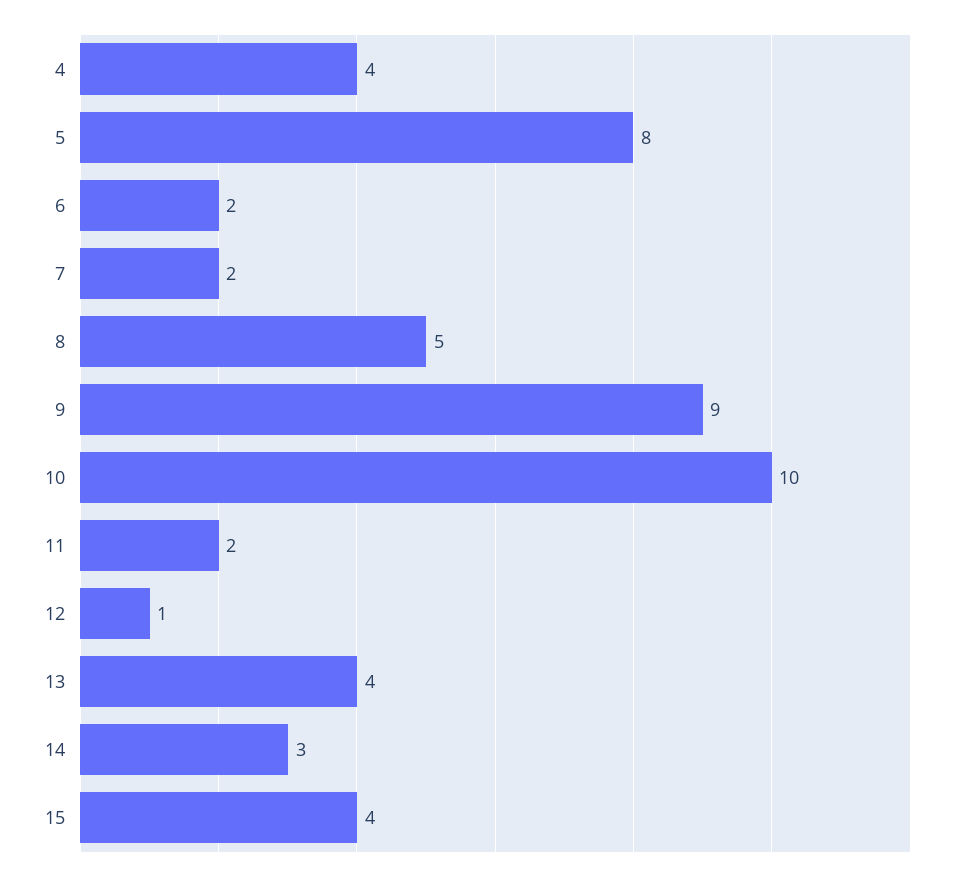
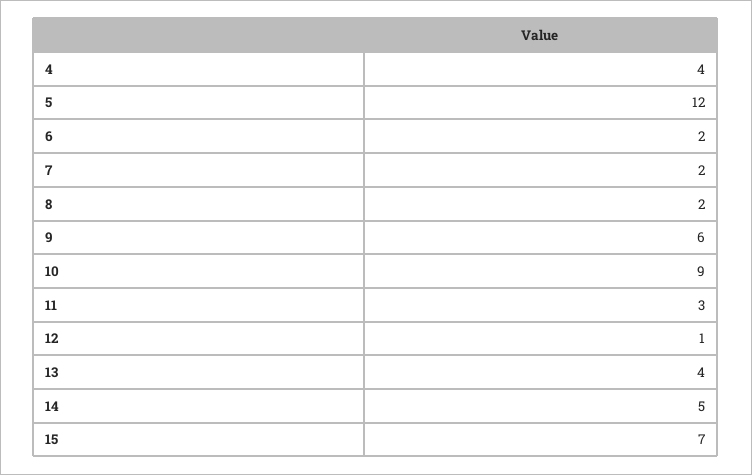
5: 8 -> 12
8: 5 -> 2
9: 9 -> 6
10: 10 -> 9
11: 2 -> 3
14: 3 -> 5
15: 4 -> 7

